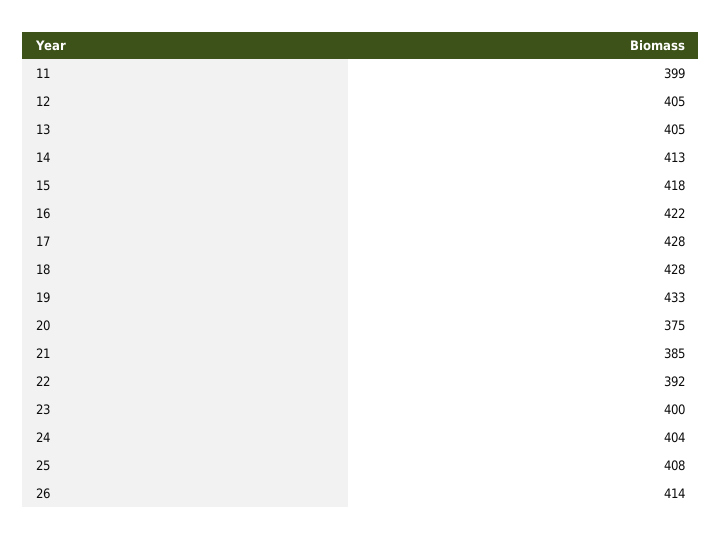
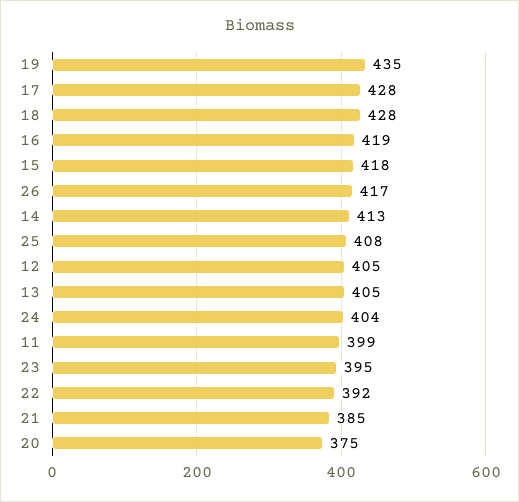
16: 422 -> 419
19: 433 -> 435
23: 400 -> 395
26: 414 -> 417

